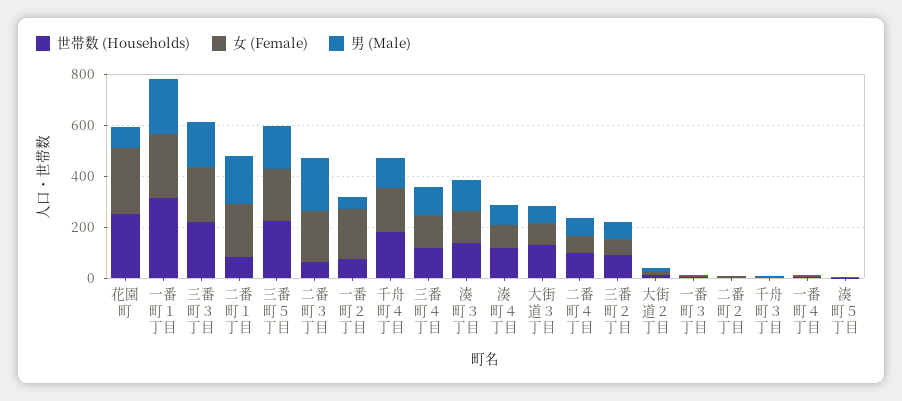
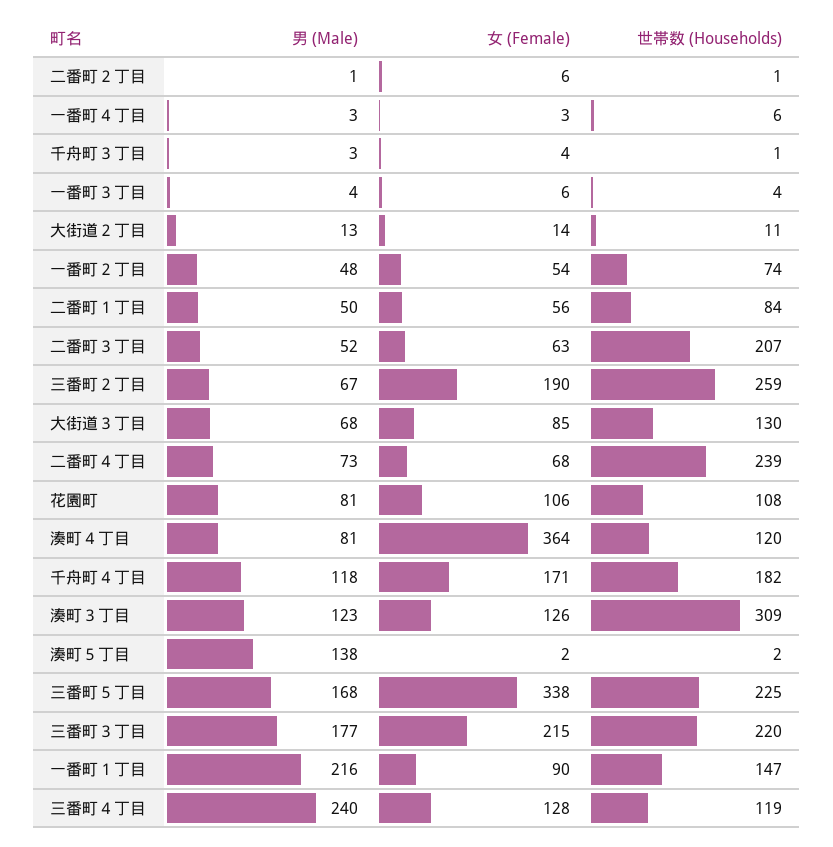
世帯数 (Households), 花園町: 250 -> 108
女 (Female), 花園町: 250 -> 106
世帯数 (Households), 一番町１丁目: 300 -> 147
女 (Female), 一番町１丁目: 250 -> 90
女 (Female), 二番町１丁目: 200 -> 56
男 (Male), 二番町１丁目: 200 -> 50
女 (Female), 三番町５丁目: 200 -> 338
世帯数 (Households), 二番町３丁目: 50 -> 207
女 (Female), 二番町３丁目: 200 -> 63
男 (Male), 二番町３丁目: 200 -> 52
女 (Female), 一番町２丁目: 200 -> 54
男 (Male), 三番町４丁目: 100 -> 240
世帯数 (Households), 湊町３丁目: 150 -> 309
女 (Female), 湊町４丁目: 100 -> 364
世帯数 (Households), 二番町４丁目: 100 -> 239
世帯数 (Households), 三番町２丁目: 100 -> 259
女 (Female), 三番町２丁目: 50 -> 190
男 (Male), 湊町５丁目: 0 -> 138

